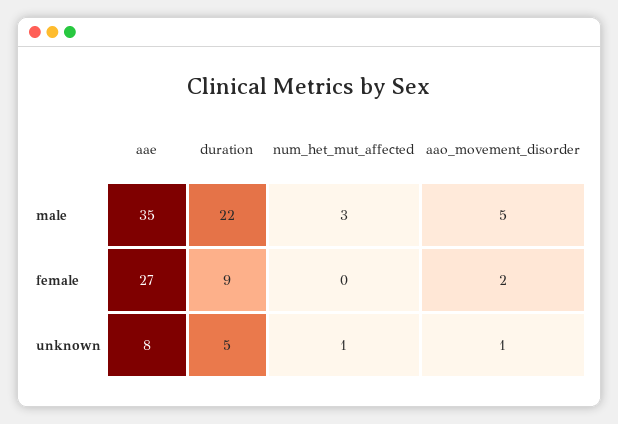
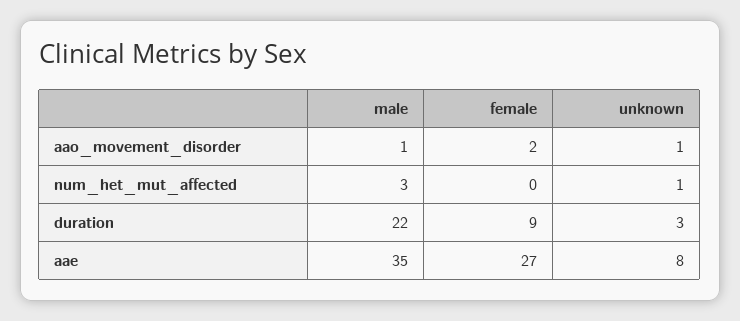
aao_movement_disorder, male: 5 -> 1
duration, unknown: 5 -> 3

